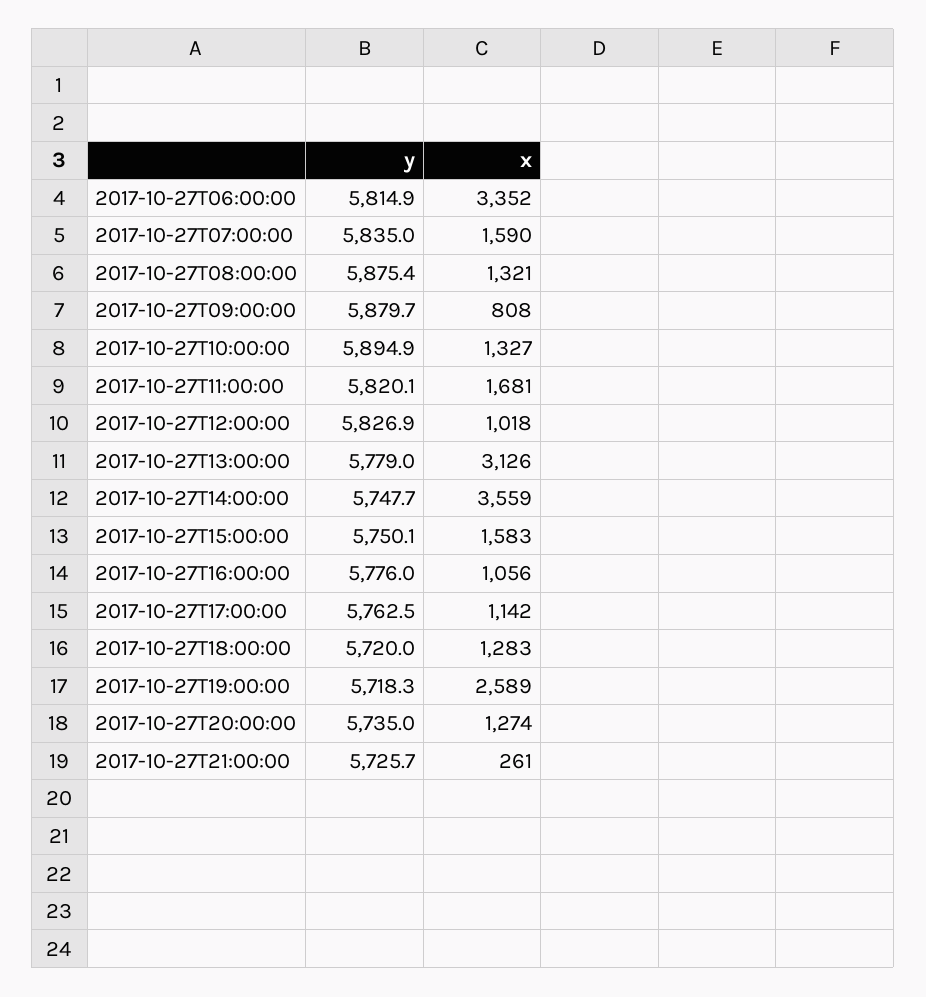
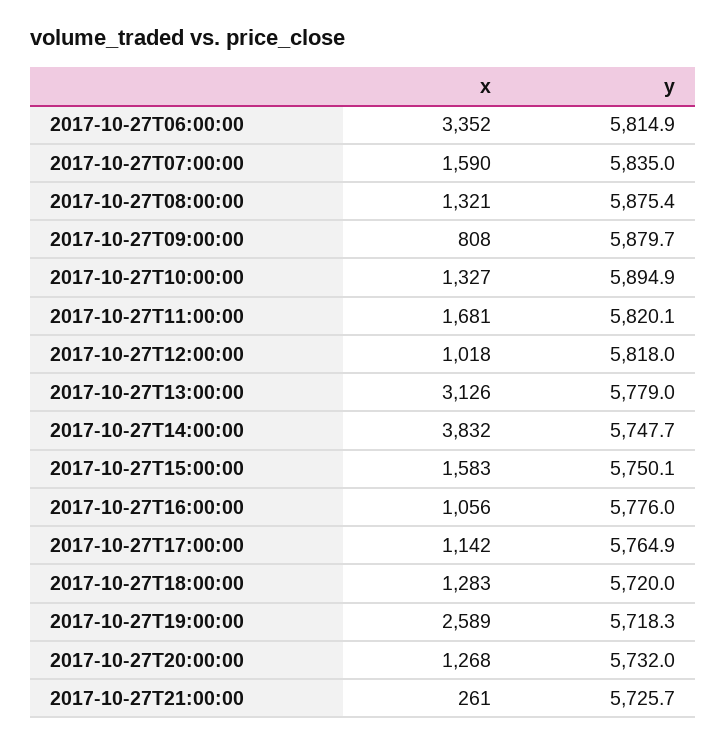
y, 2017-10-27T12:00:00: 5826.9 -> 5818
x, 2017-10-27T14:00:00: 3559 -> 3832
y, 2017-10-27T17:00:00: 5762.5 -> 5764.9
y, 2017-10-27T20:00:00: 5735 -> 5732
x, 2017-10-27T20:00:00: 1274 -> 1268

